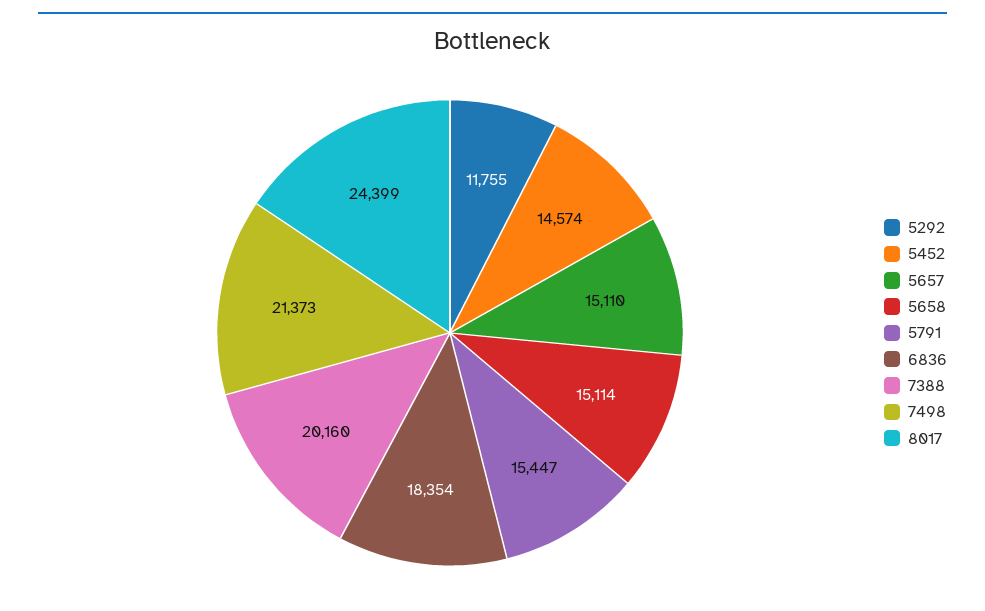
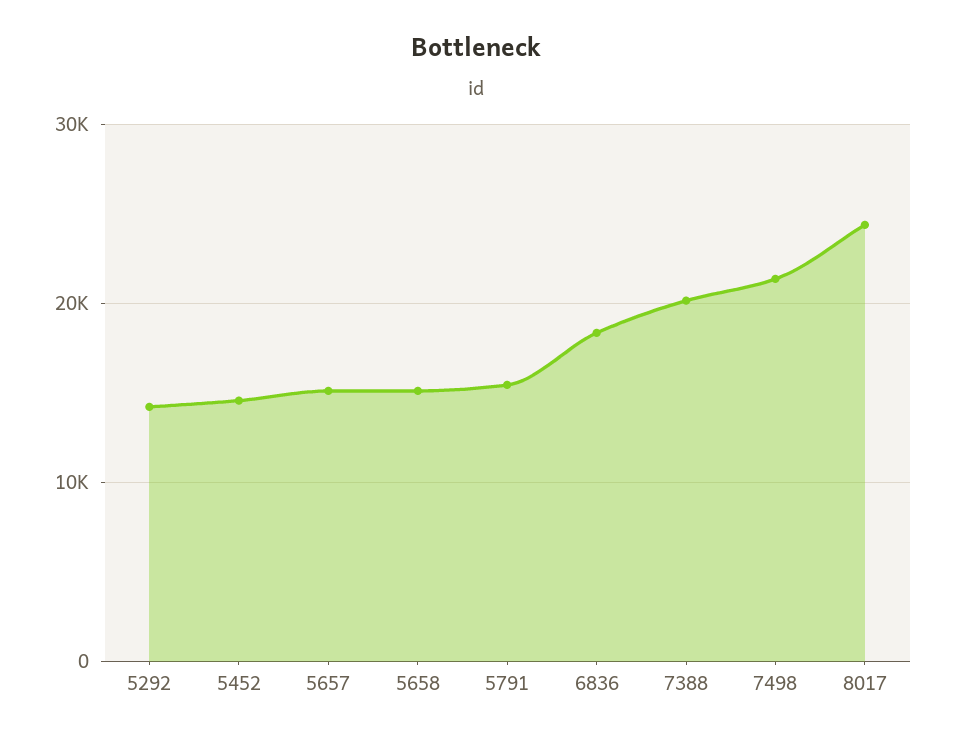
5292: 11755 -> 14000

